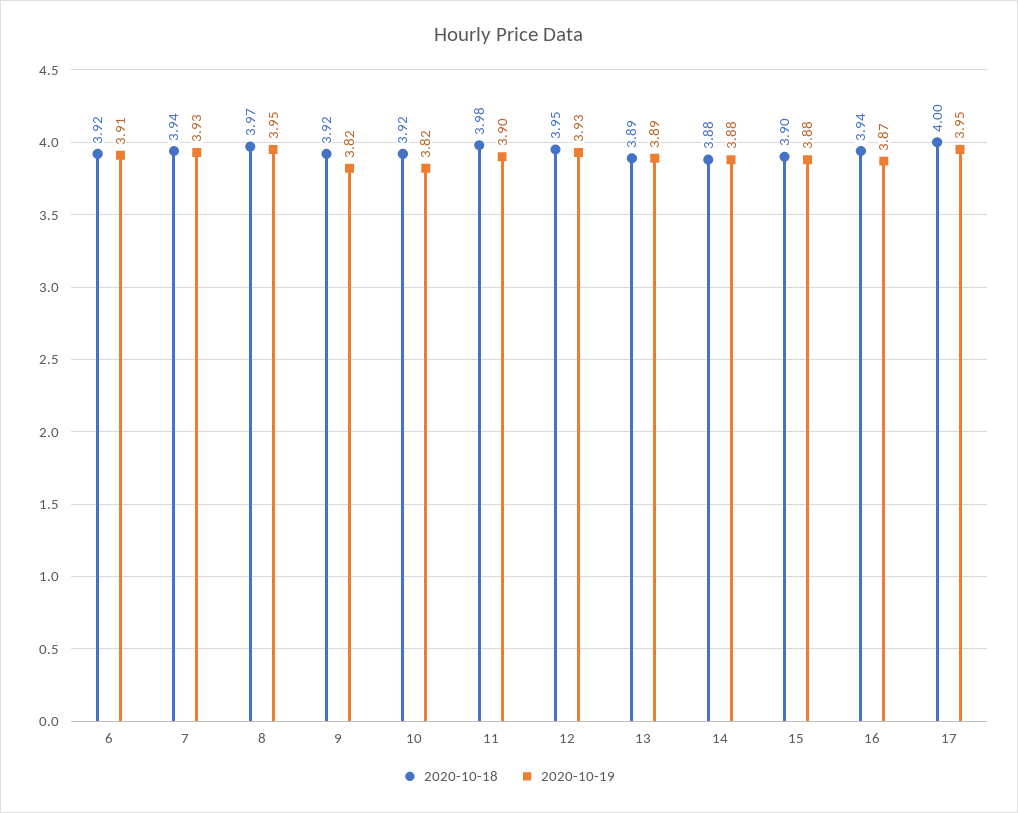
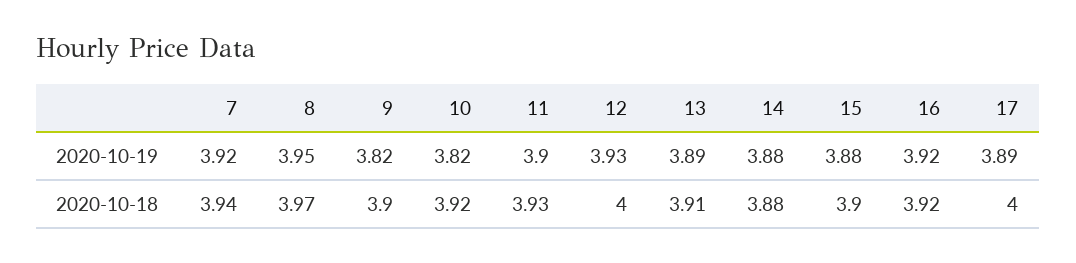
2020-10-18, 6: 3.92 -> none
2020-10-19, 6: 3.91 -> none
2020-10-19, 7: 3.93 -> 3.92
2020-10-18, 9: 3.92 -> 3.9
2020-10-18, 11: 3.98 -> 3.93
2020-10-18, 12: 3.95 -> 4
2020-10-18, 13: 3.89 -> 3.91
2020-10-18, 16: 3.94 -> 3.92
2020-10-19, 16: 3.87 -> 3.92
2020-10-19, 17: 3.95 -> 3.89

